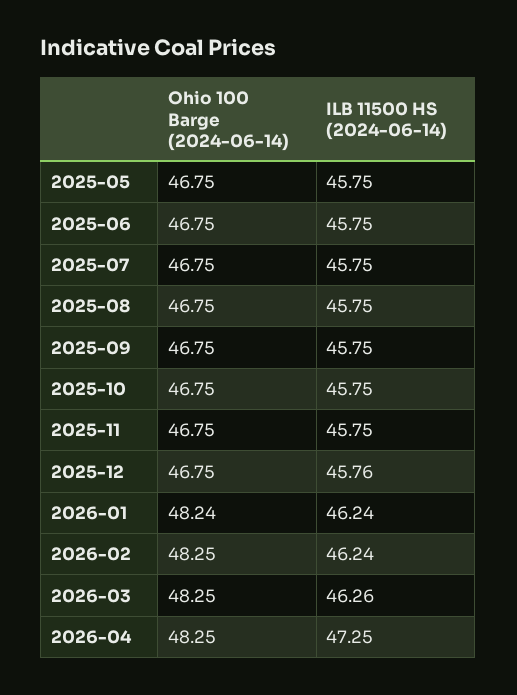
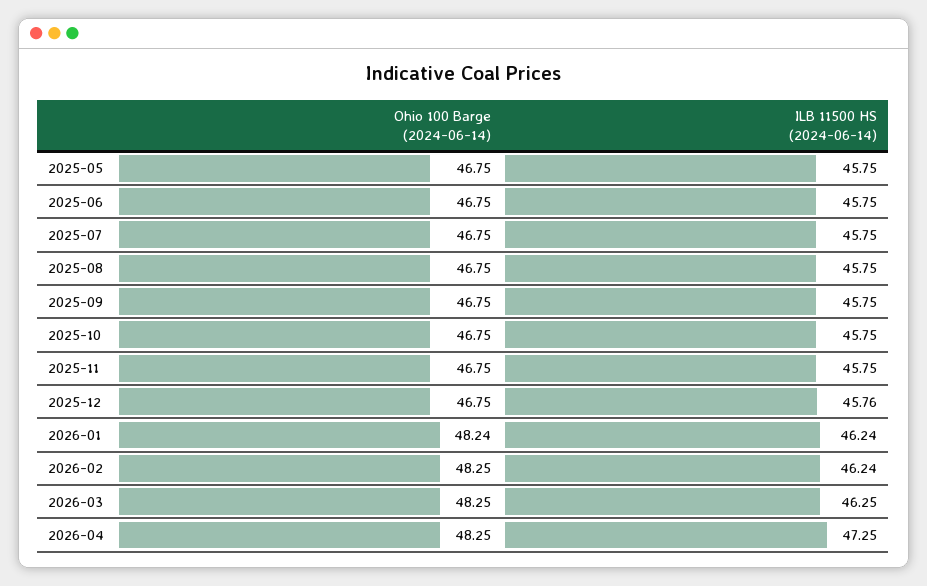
ILB 11500 HS (2024-06-14), 2026-03: 46.26 -> 46.25

